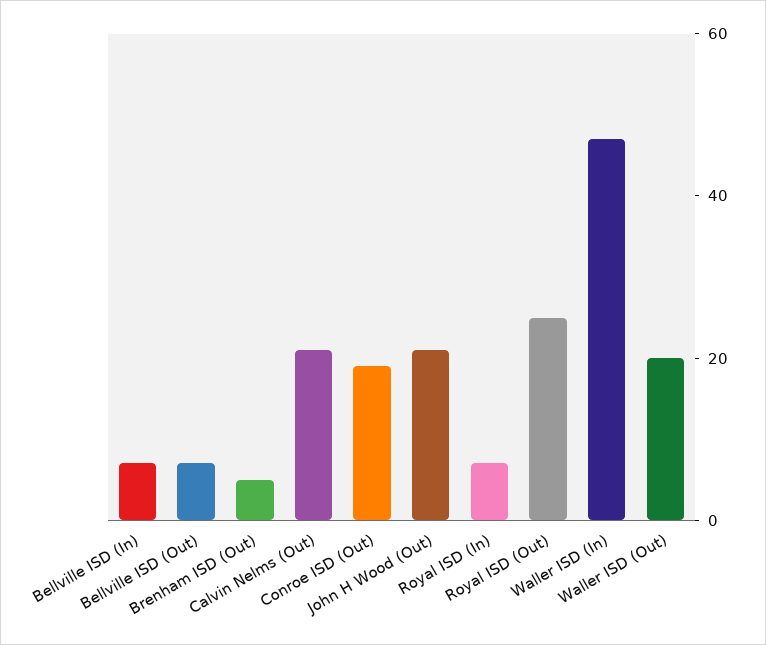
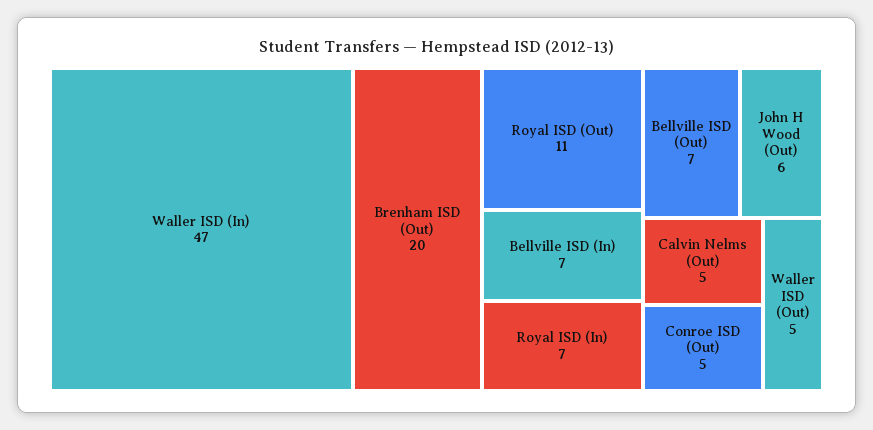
Brenham ISD (Out): 5 -> 20
Calvin Nelms (Out): 20 -> 5
Conroe ISD (Out): 20 -> 5
John H Wood (Out): 20 -> 6
Royal ISD (Out): 25 -> 11
Waller ISD (Out): 20 -> 5

